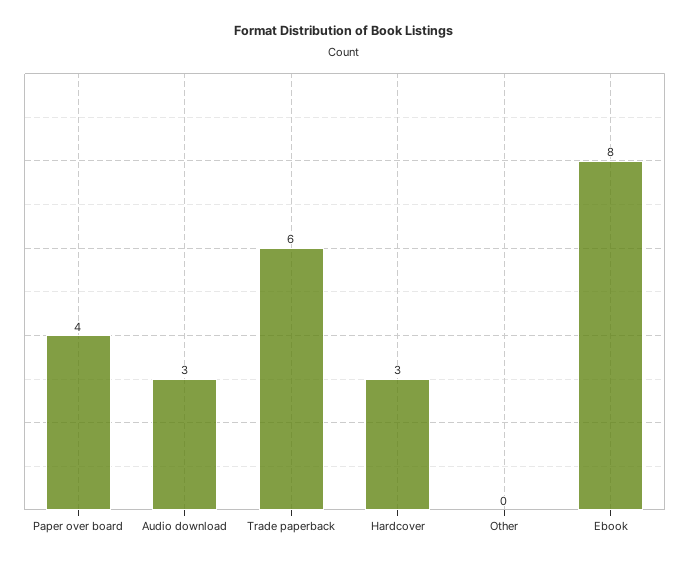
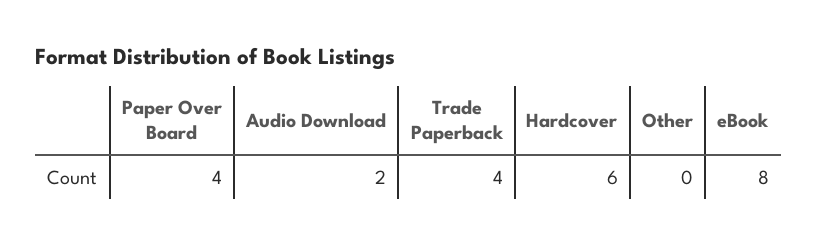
Audio download: 3 -> 2
Trade paperback: 6 -> 4
Hardcover: 3 -> 6

